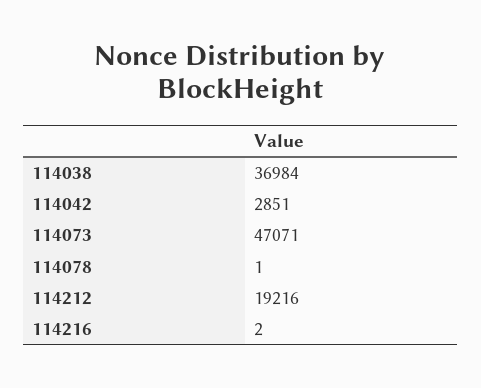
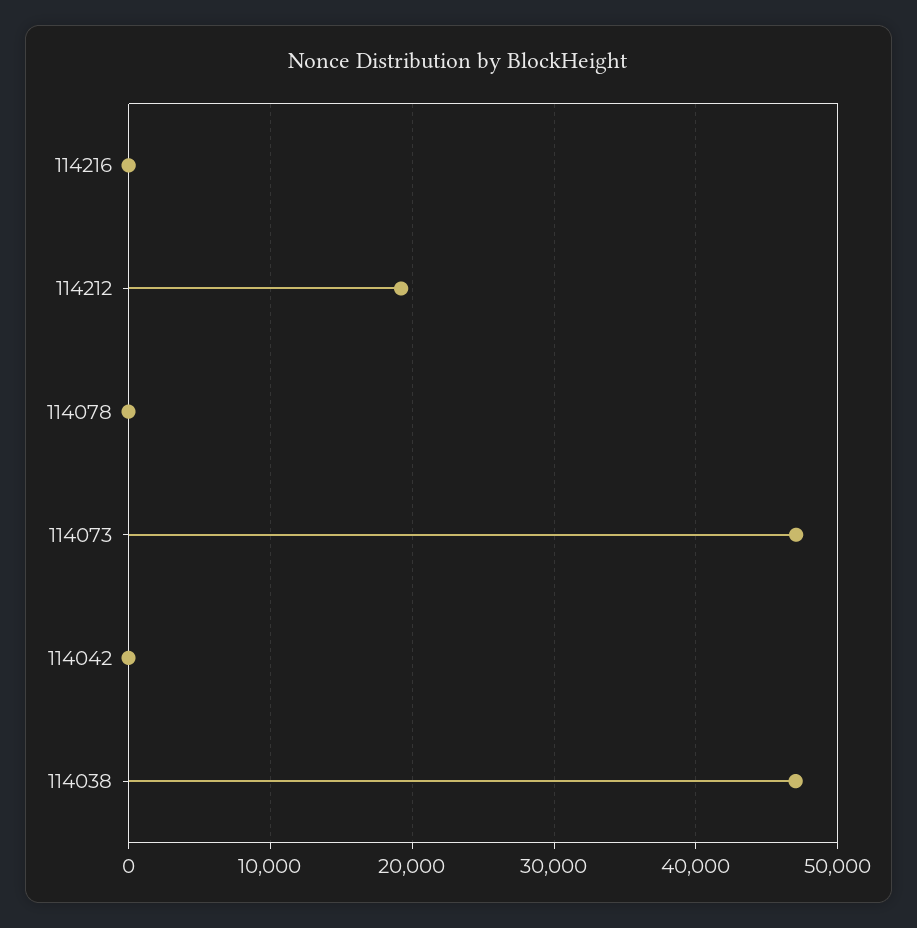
114038: 36984 -> 47000
114042: 2851 -> 0

